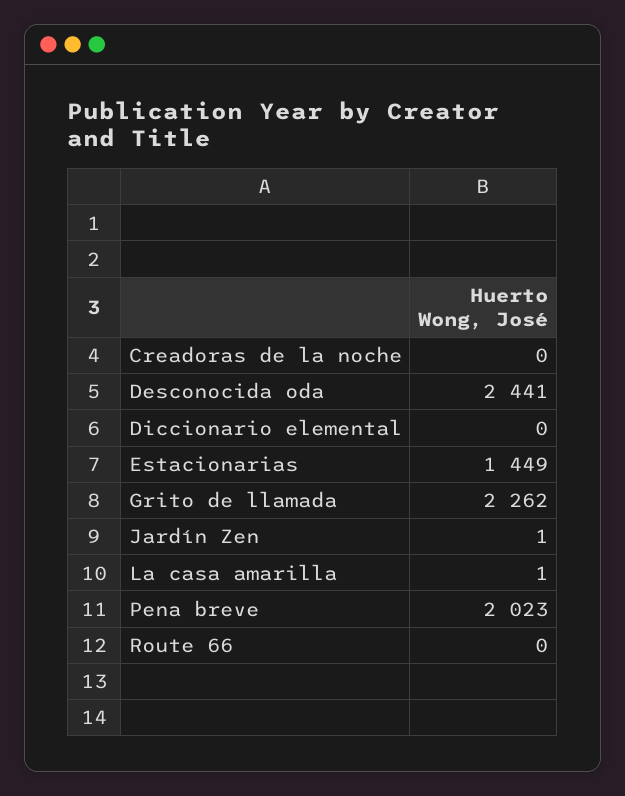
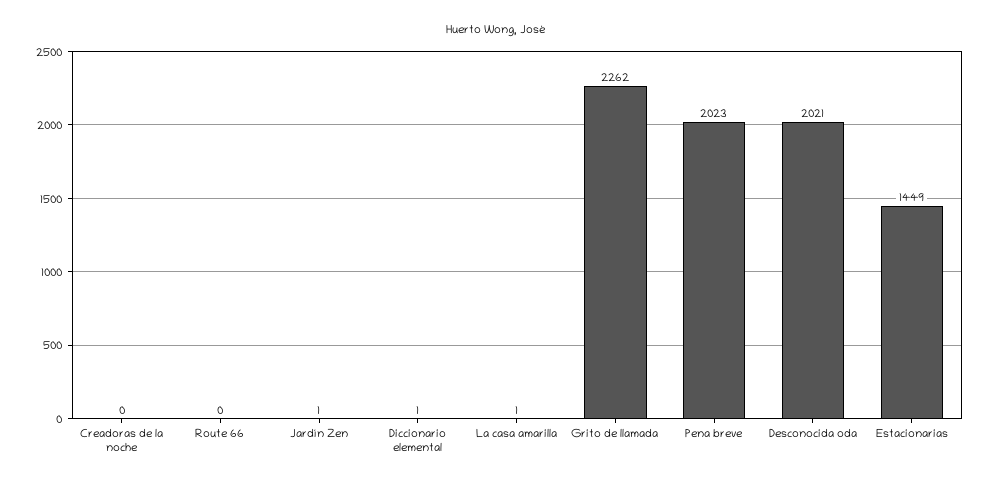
Desconocida oda: 2441 -> 2021
Diccionario elemental: 0 -> 1

